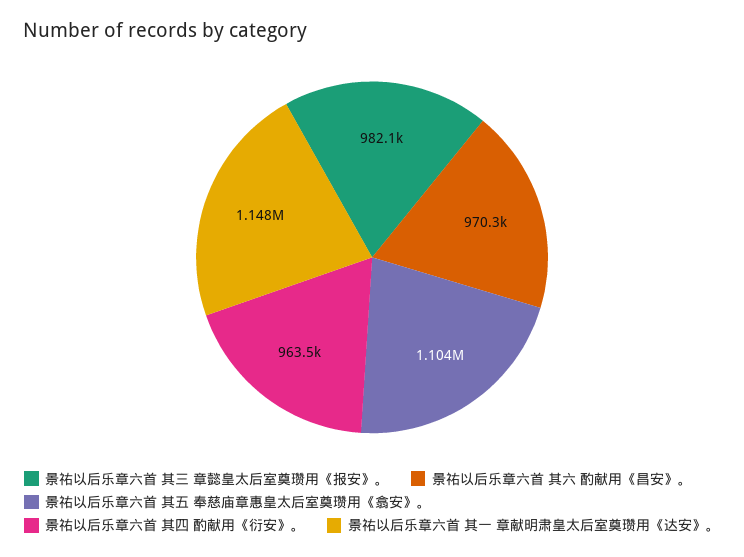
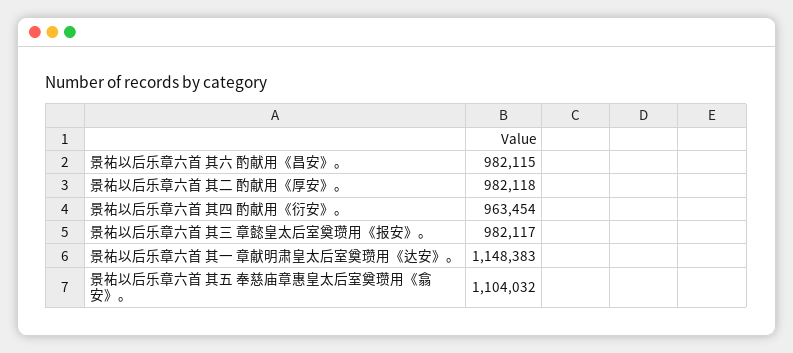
景祐以后乐章六首 其六 酌献用《昌安》。: 970300 -> 982115
景祐以后乐章六首 其二 酌献用《厚安》。: none -> 982118

